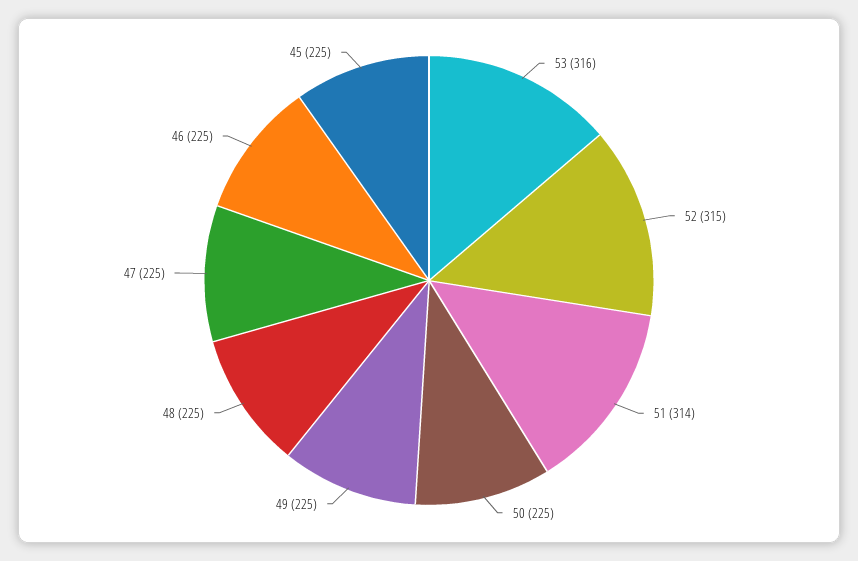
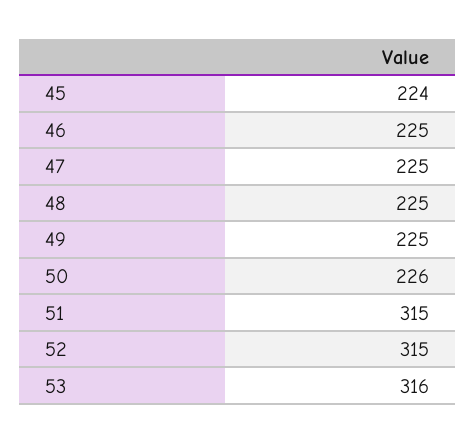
51: 314 -> 315
50: 225 -> 226
45: 225 -> 224

